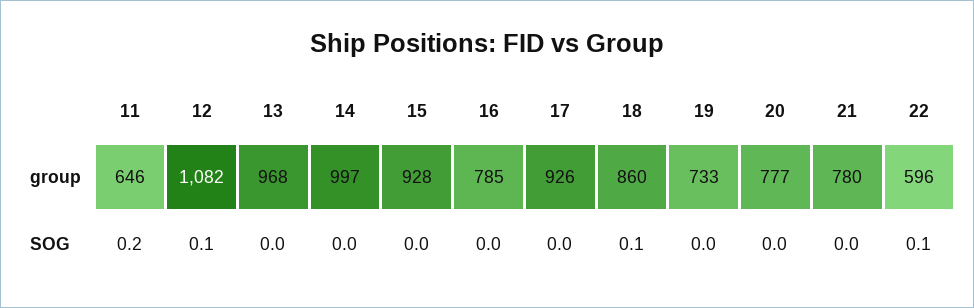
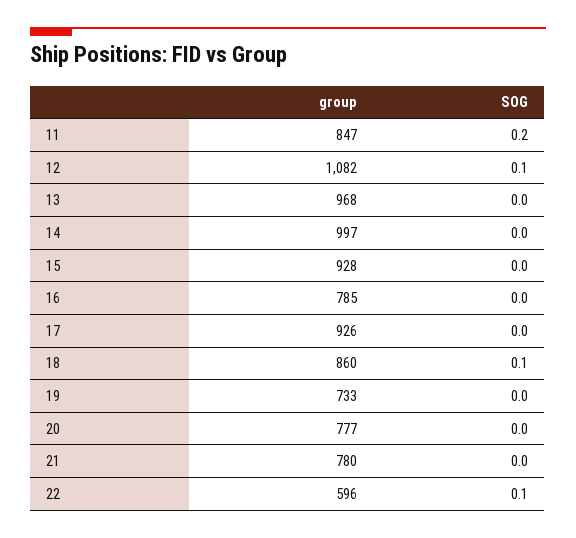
11, group: 646 -> 847

